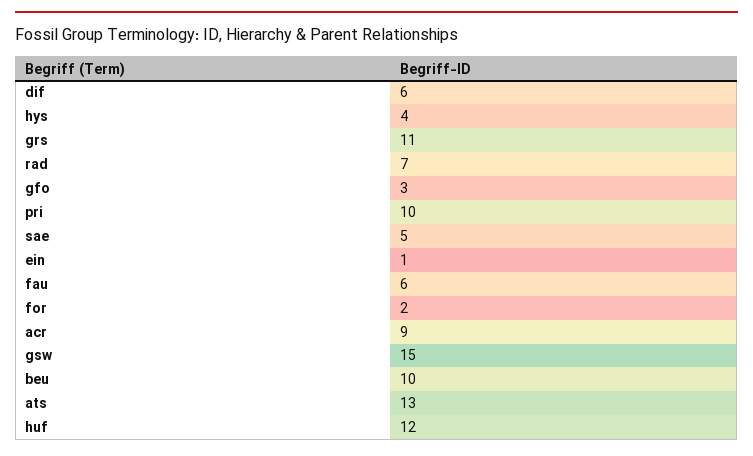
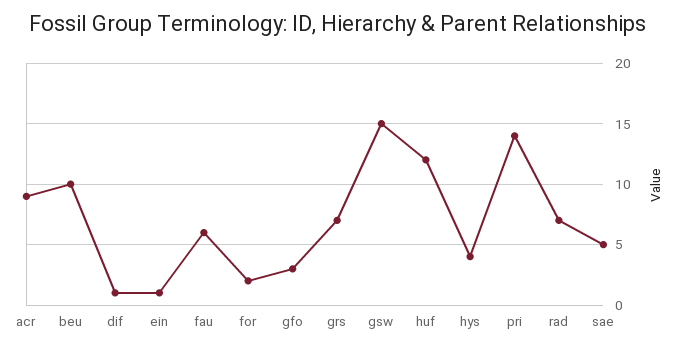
dif: 6 -> 1
grs: 11 -> 7
pri: 10 -> 14
ats: 13 -> none

